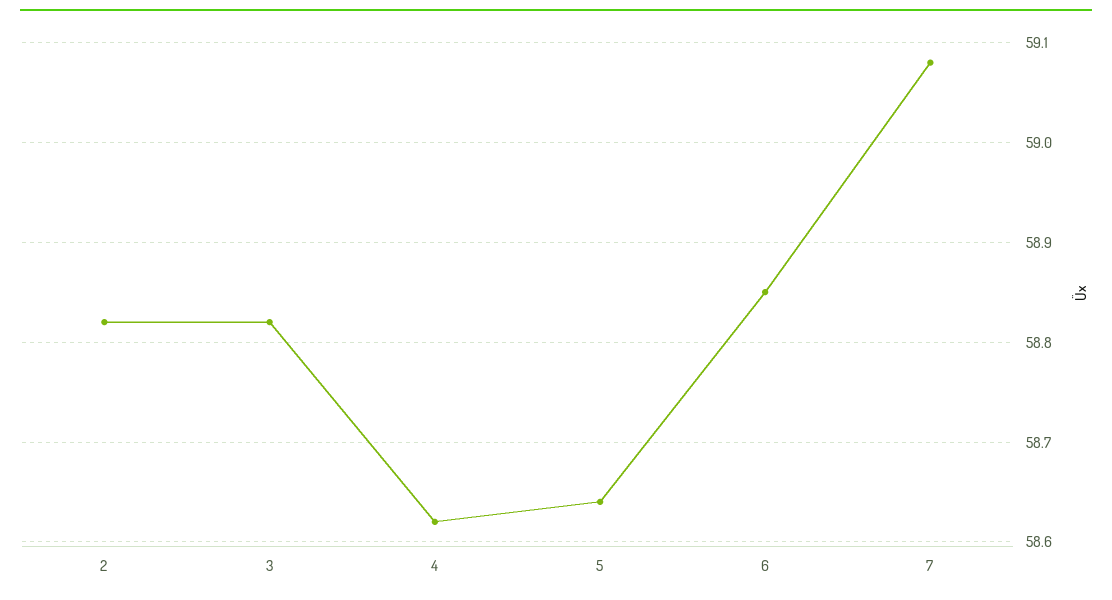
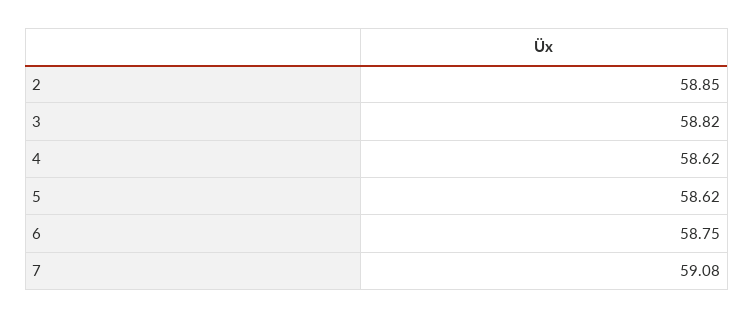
2: 58.82 -> 58.85
5: 58.64 -> 58.62
6: 58.85 -> 58.75

